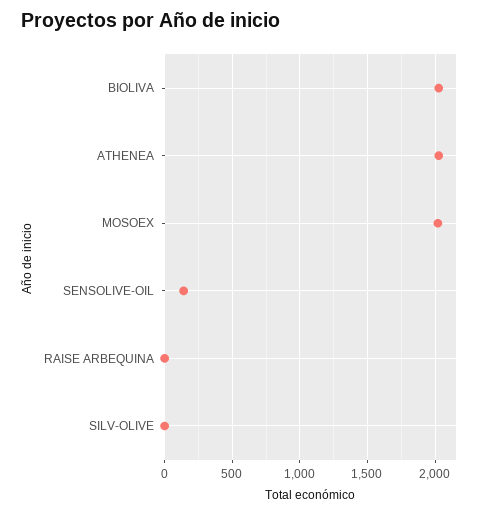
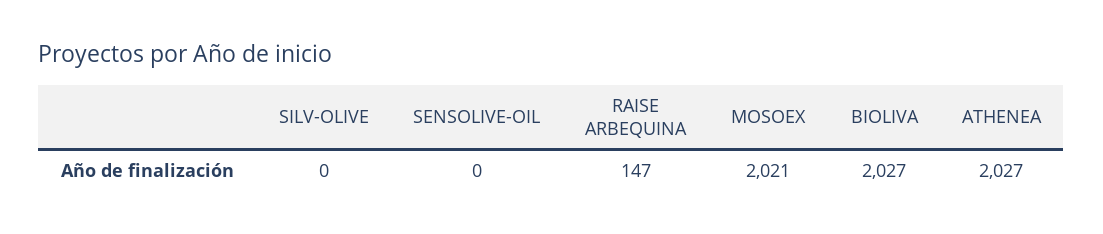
SENSOLIVE-OIL: 150 -> 0
RAISE ARBEQUINA: 0 -> 147

